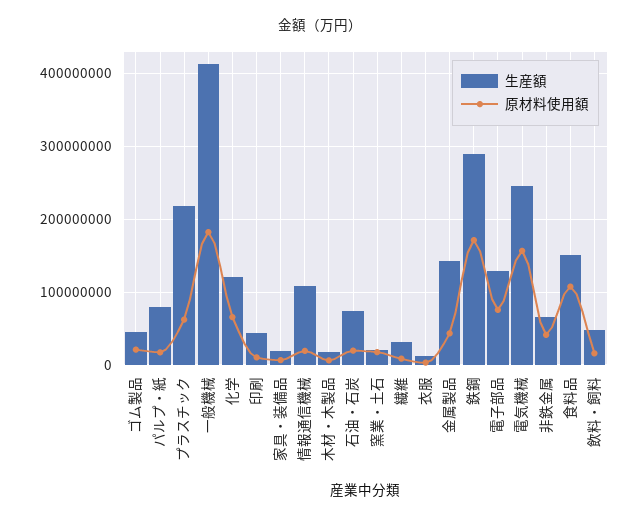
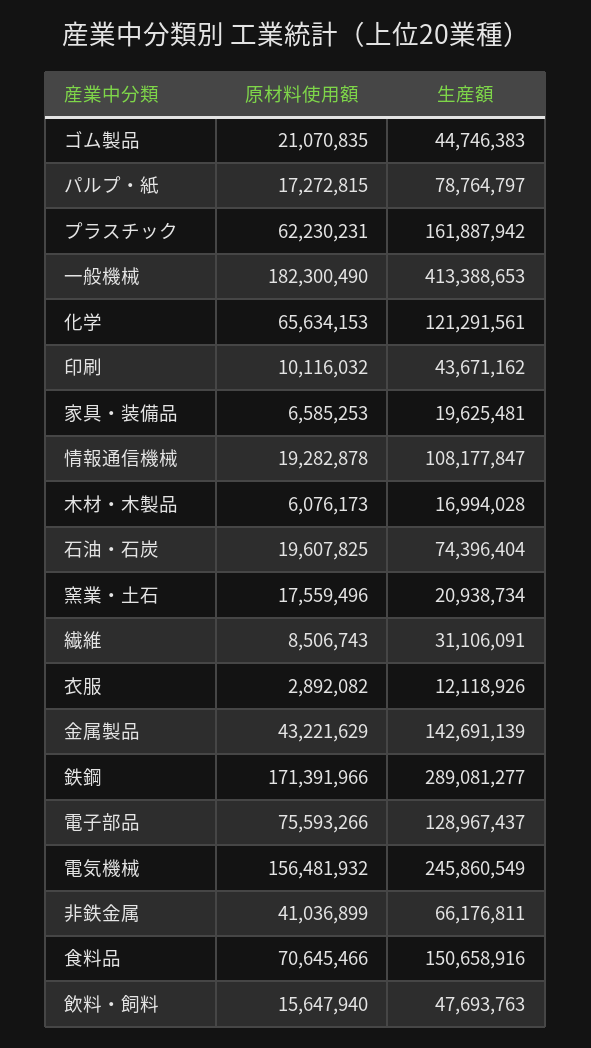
生産額, プラスチック: 220000000 -> 161887942
原材料使用額, 食料品: 110000000 -> 70645466

